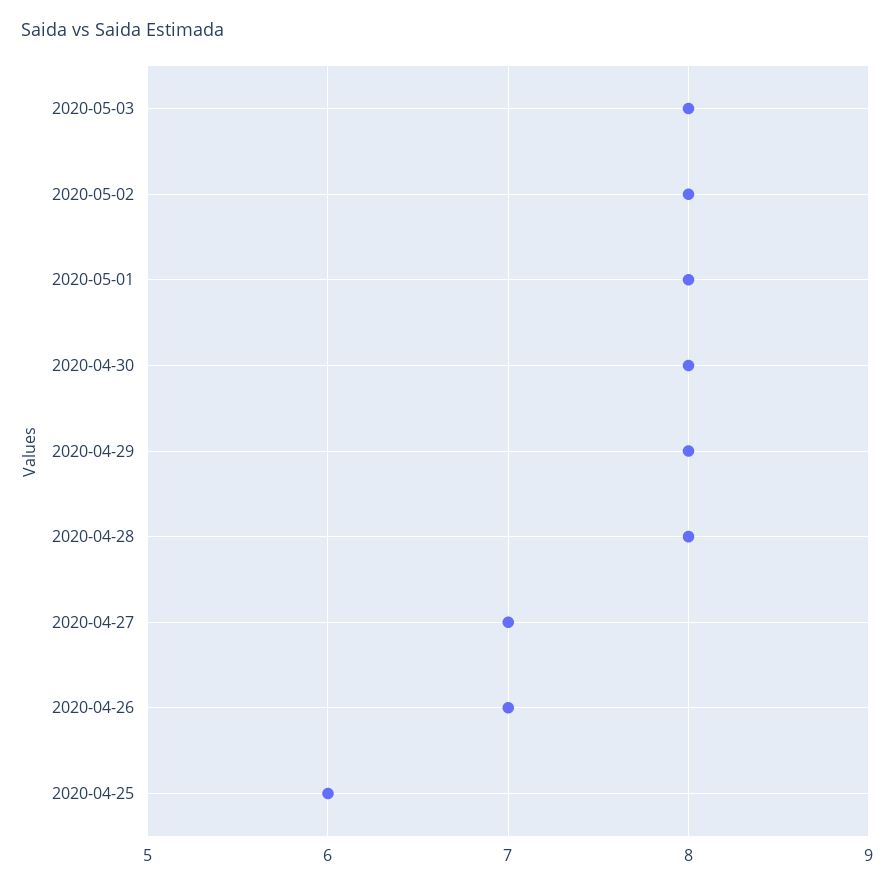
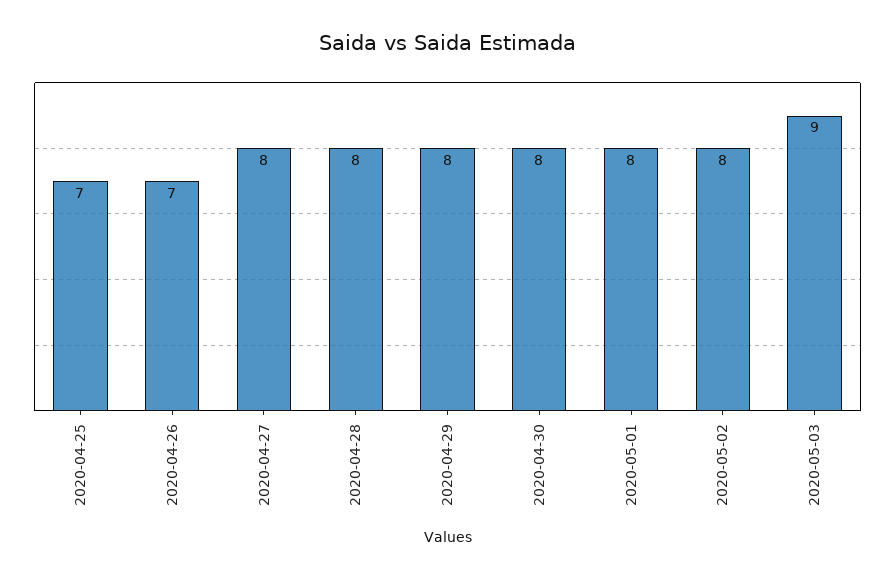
2020-05-03: 8 -> 9
2020-04-27: 7 -> 8
2020-04-25: 6 -> 7

